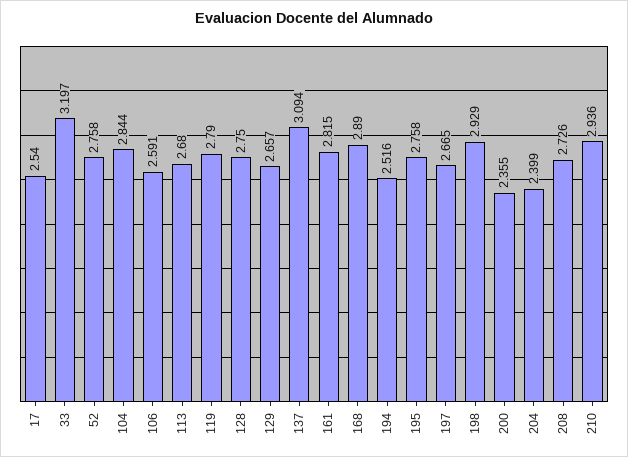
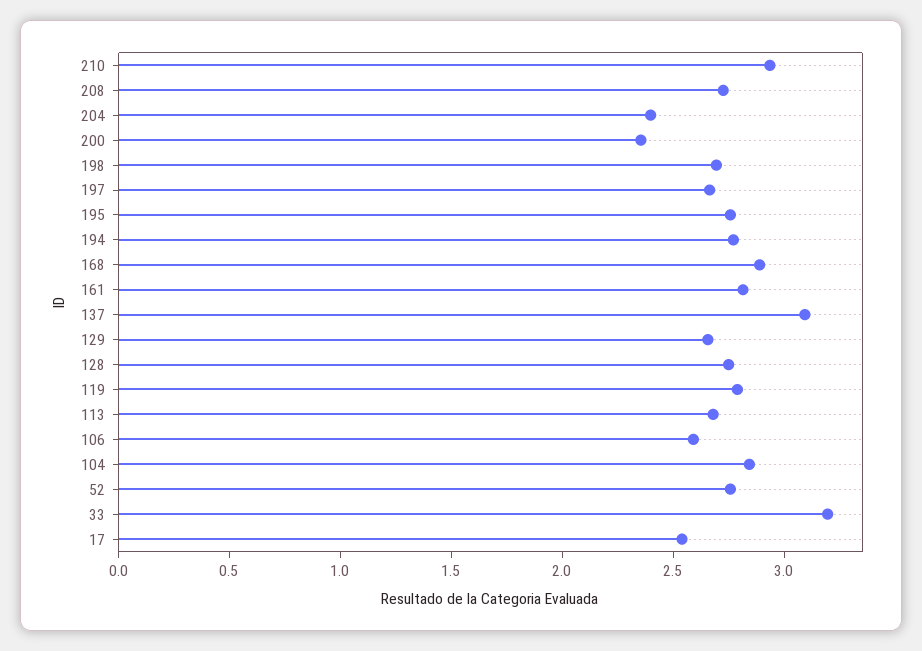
194: 2.516 -> 2.8
198: 2.929 -> 2.7

